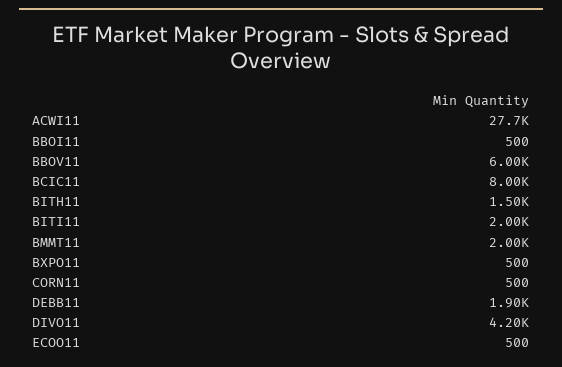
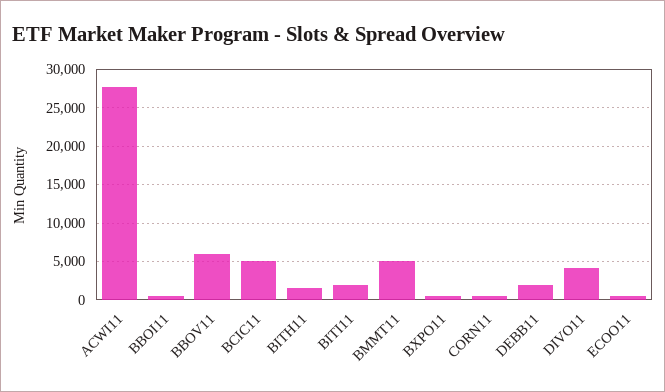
BCIC11: 8000 -> 5000
BMMT11: 2000 -> 5000

